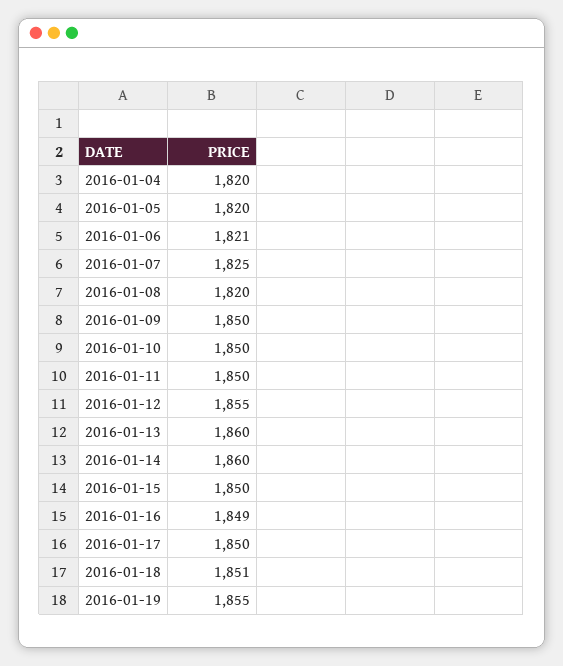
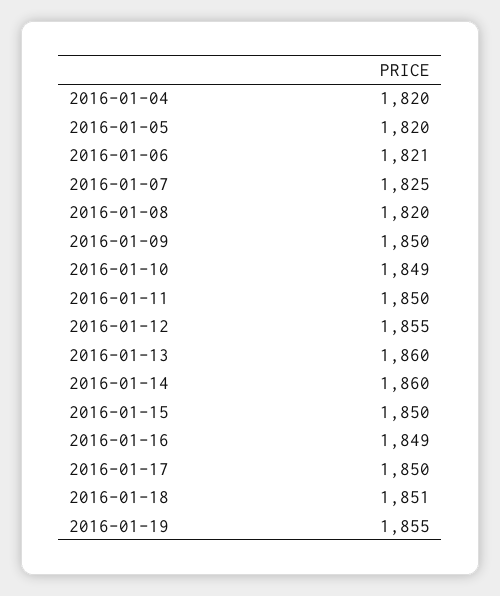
2016-01-10: 1850 -> 1849

